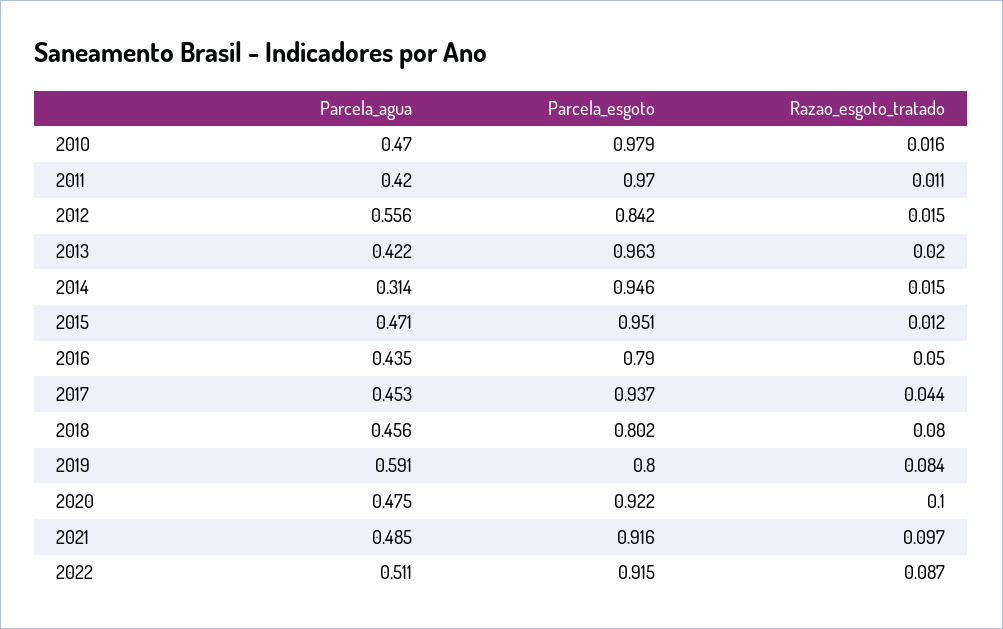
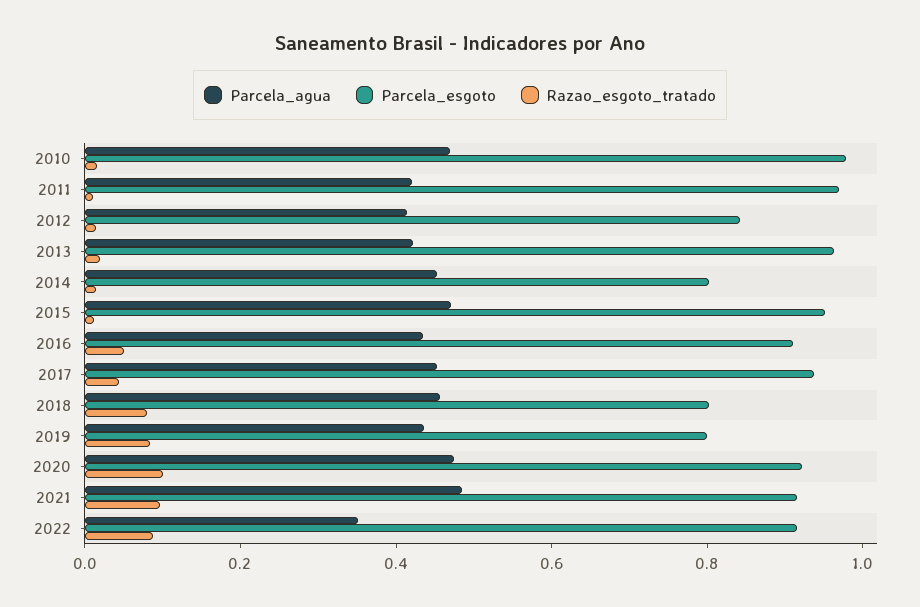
Parcela_agua, 2012: 0.556 -> 0.4
Parcela_agua, 2014: 0.314 -> 0.45
Parcela_esgoto, 2014: 0.946 -> 0.8
Parcela_esgoto, 2016: 0.79 -> 0.9
Parcela_agua, 2019: 0.591 -> 0.45
Parcela_agua, 2022: 0.511 -> 0.35

